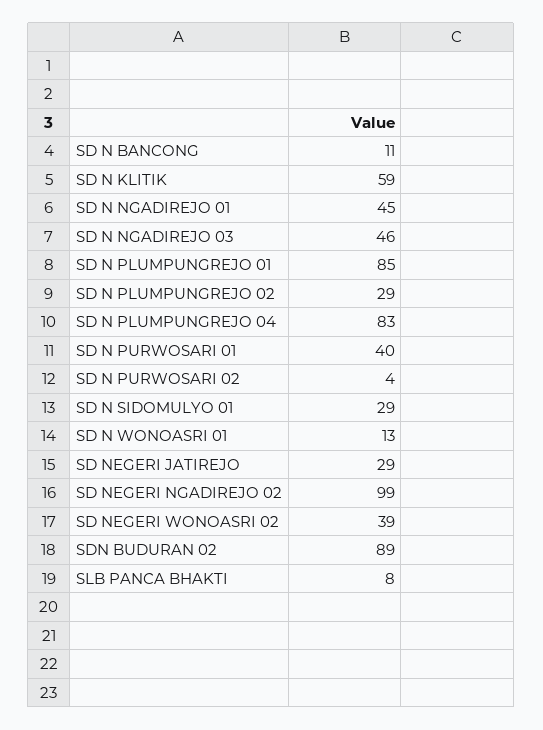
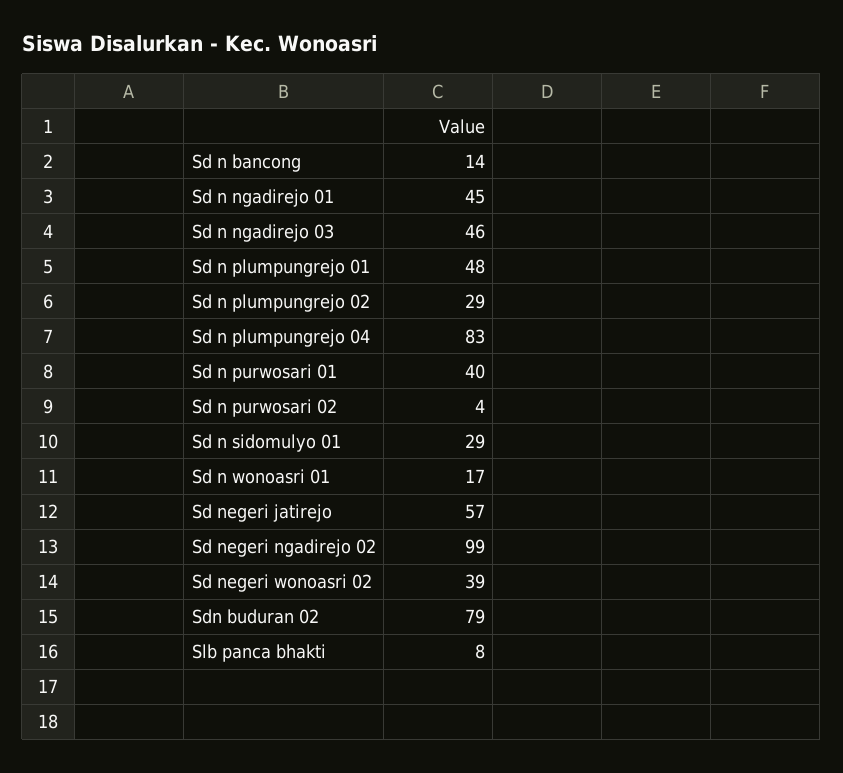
SD N BANCONG: 11 -> 14
SD N KLITIK: 59 -> none
SD N PLUMPUNGREJO 01: 85 -> 48
SD N WONOASRI 01: 13 -> 17
SD NEGERI JATIREJO: 29 -> 57
SDN BUDURAN 02: 89 -> 79

